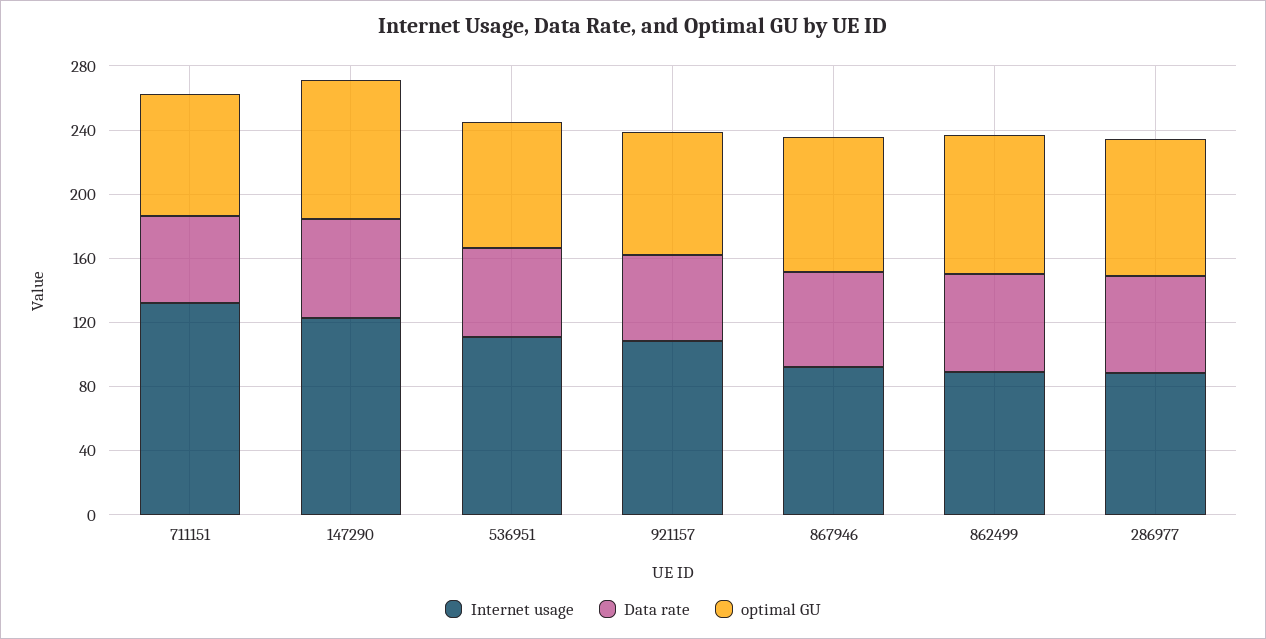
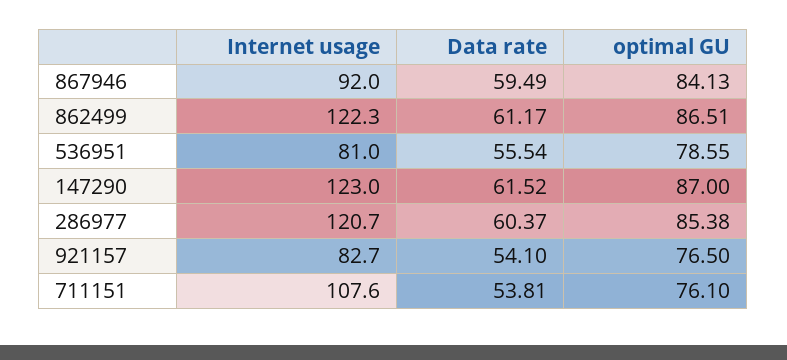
Internet usage, 711151: 130 -> 107.6
Internet usage, 536951: 110 -> 81
Internet usage, 921157: 110 -> 82.7
Internet usage, 862499: 90 -> 122.3
Internet usage, 286977: 90 -> 120.7

